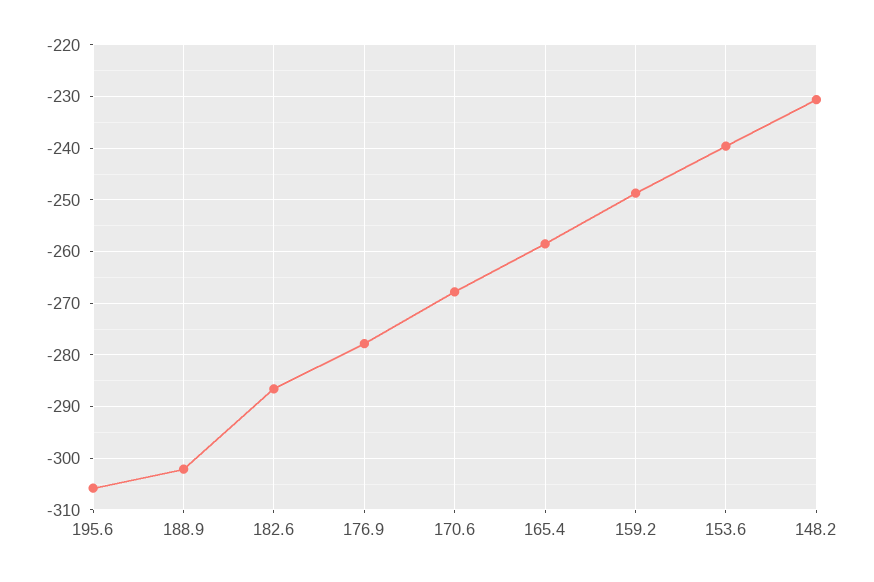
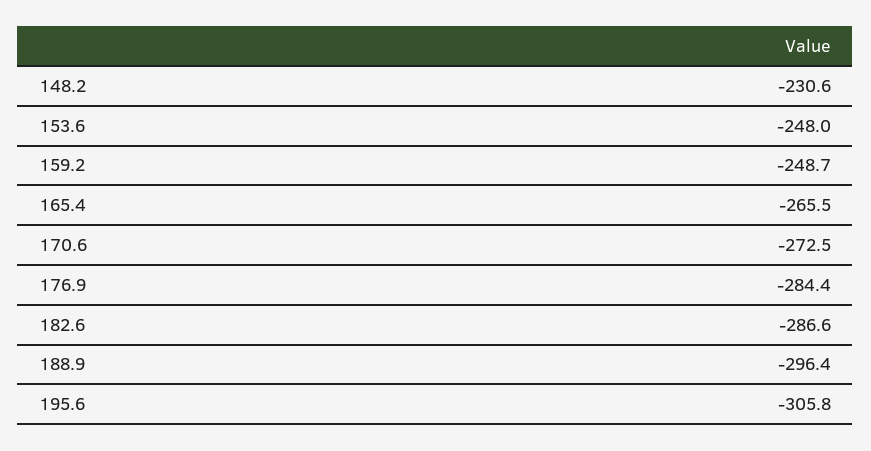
188.9: -302 -> -296.4
176.9: -278 -> -284.4
170.6: -268 -> -272.5
165.4: -258 -> -265.5
153.6: -240 -> -248

